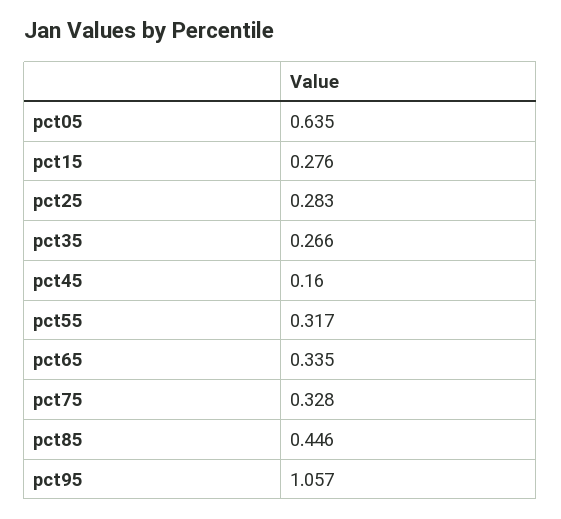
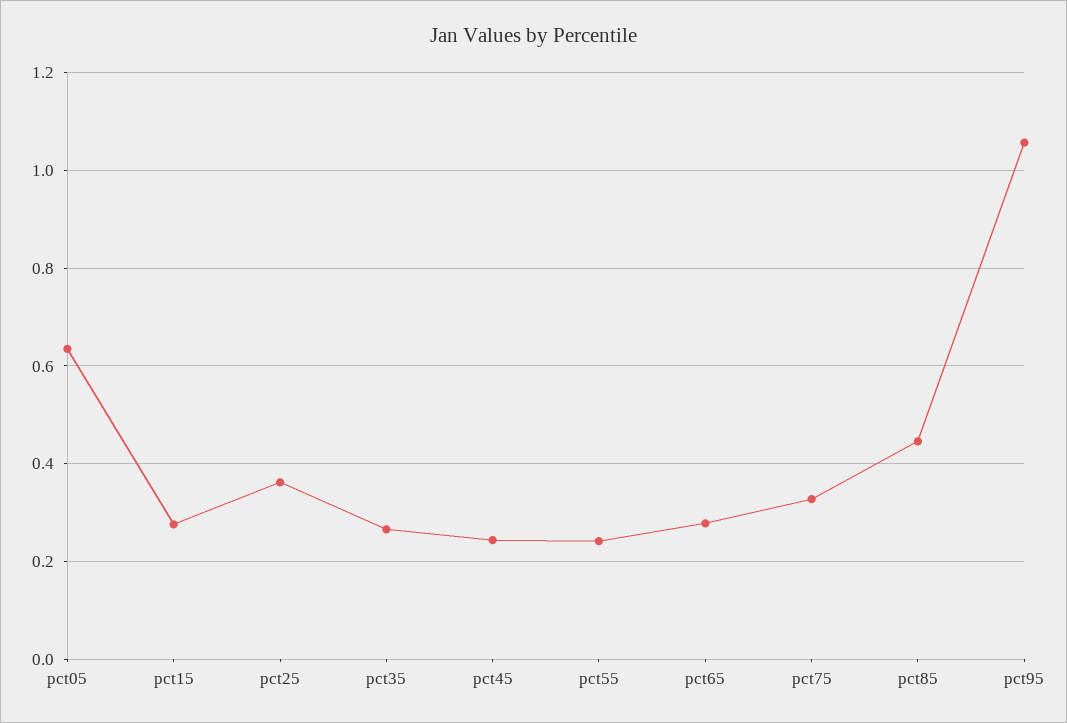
pct25: 0.283 -> 0.36
pct45: 0.16 -> 0.24
pct55: 0.317 -> 0.24
pct65: 0.335 -> 0.28

